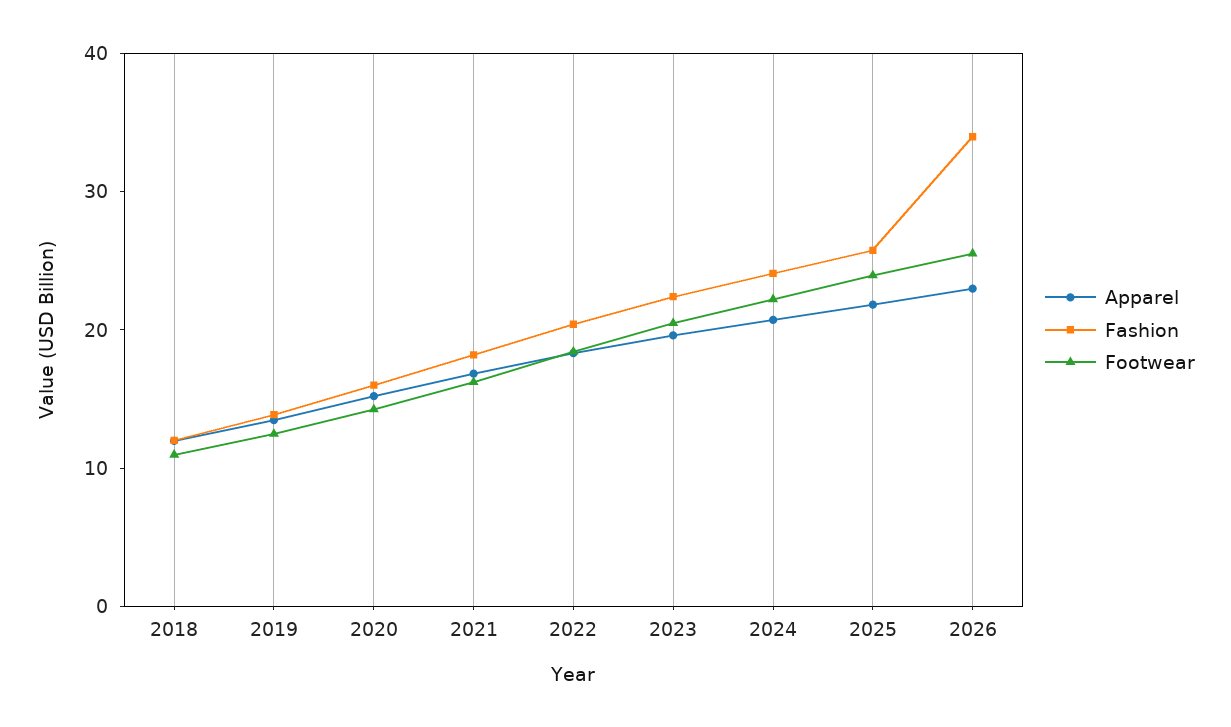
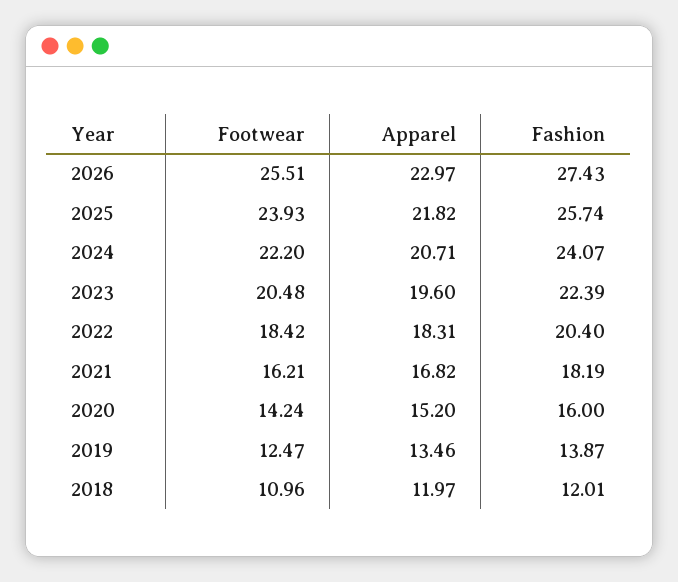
Fashion, 2026: 34 -> 27.43

